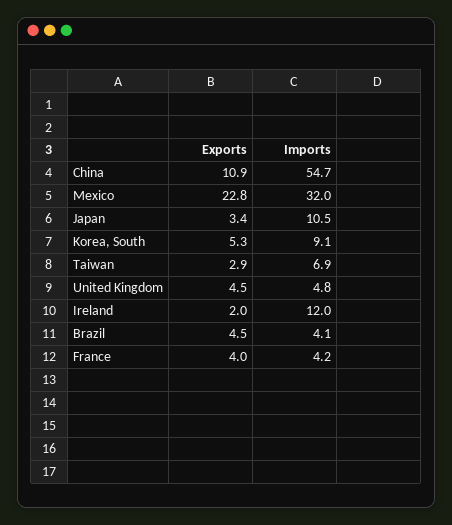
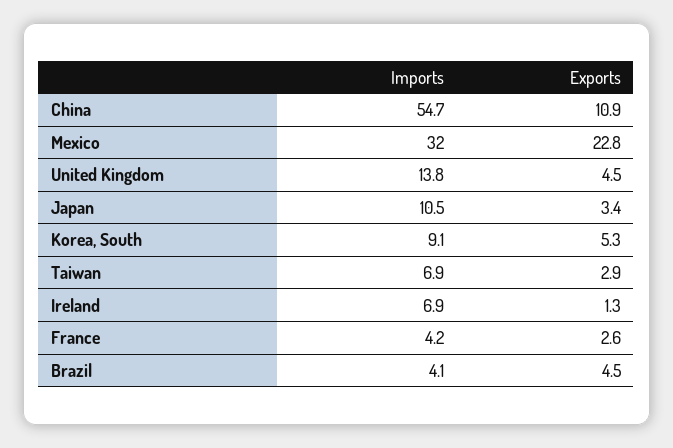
Imports, United Kingdom: 4.8 -> 13.8
Exports, Ireland: 2 -> 1.3
Imports, Ireland: 12 -> 6.9
Exports, France: 4 -> 2.6

